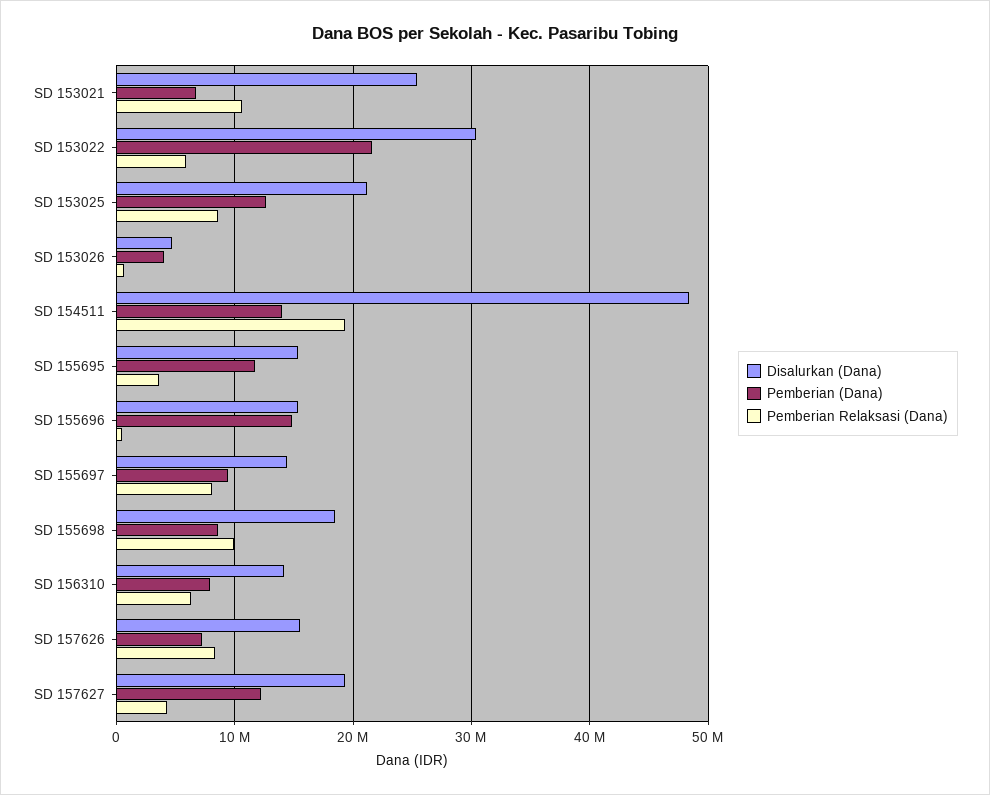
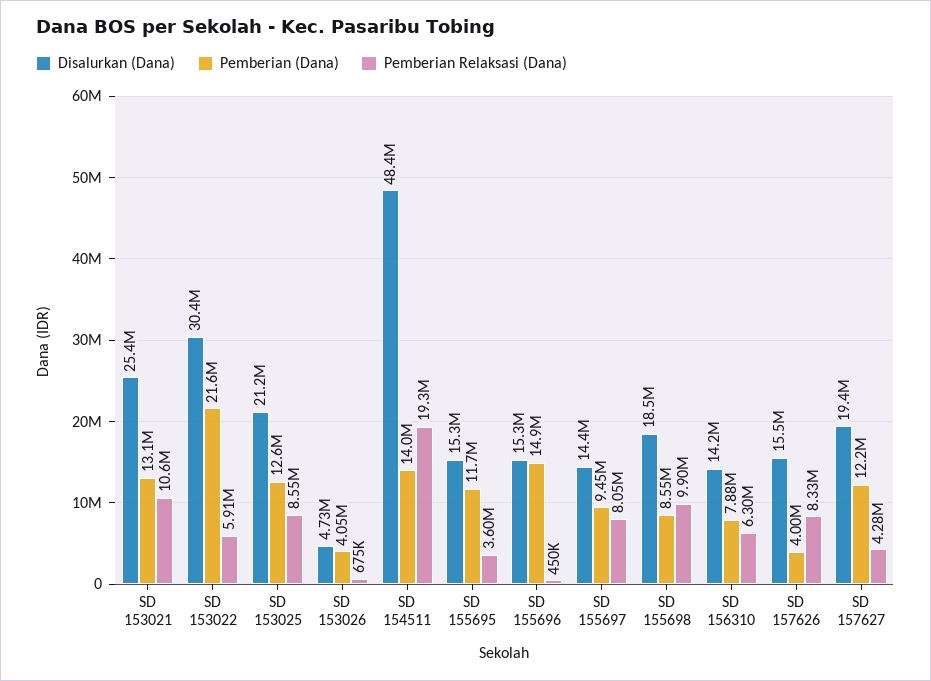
Pemberian (Dana), SD 153021: 7000000 -> 13100000
Pemberian (Dana), SD 157626: 7000000 -> 4000000

